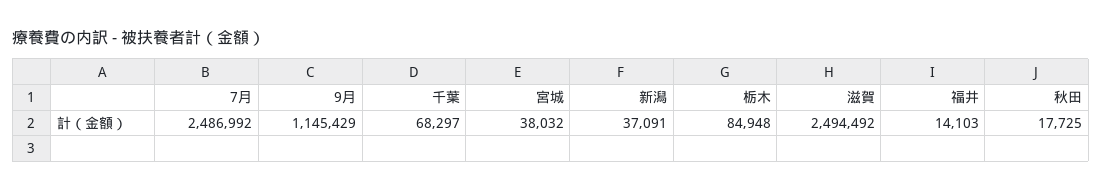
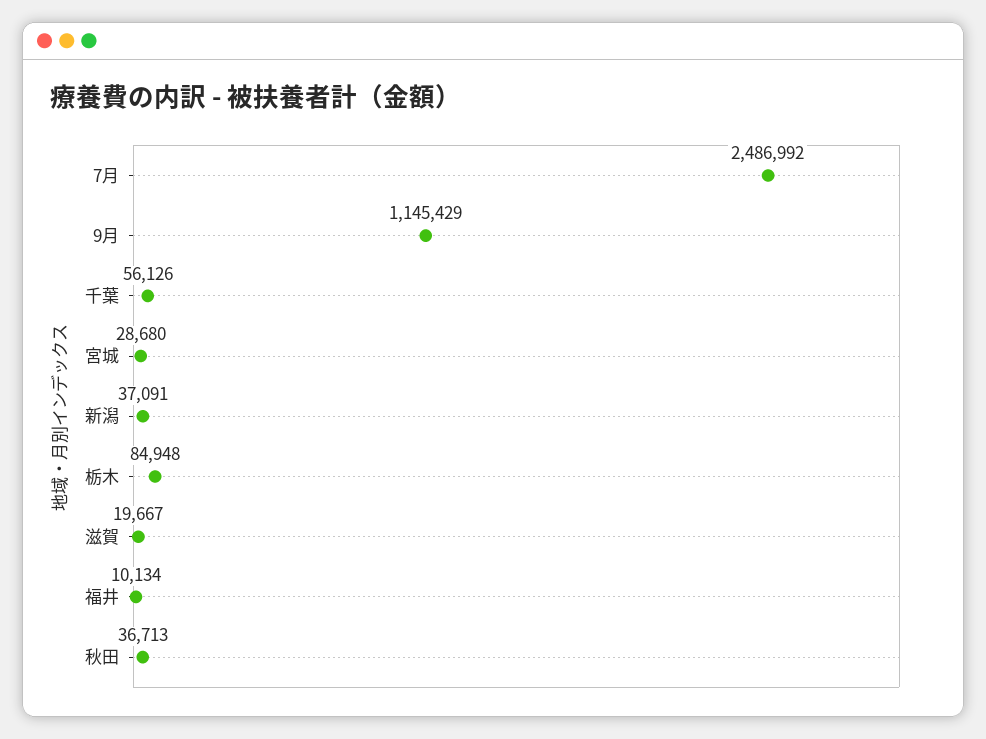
千葉: 68297 -> 56126
宮城: 38032 -> 28680
滋賀: 2494492 -> 19667
福井: 14103 -> 10134
秋田: 17725 -> 36713

